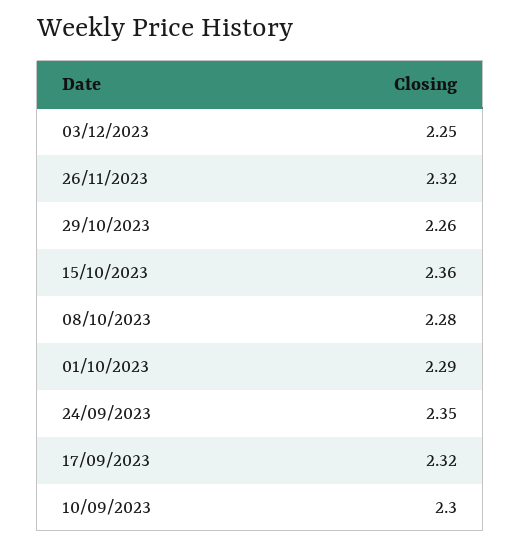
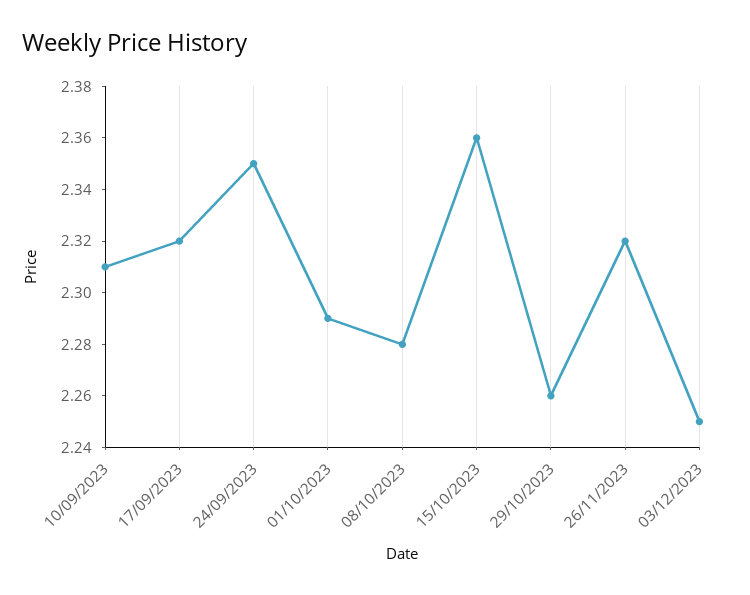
10/09/2023: 2.3 -> 2.31

